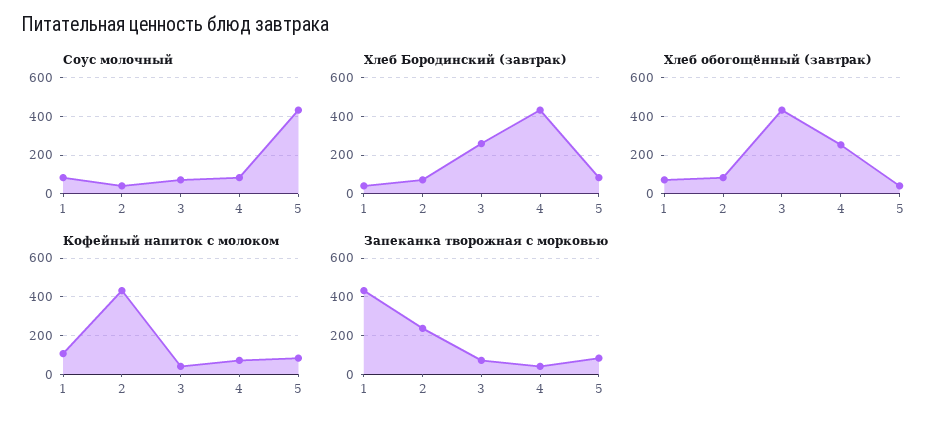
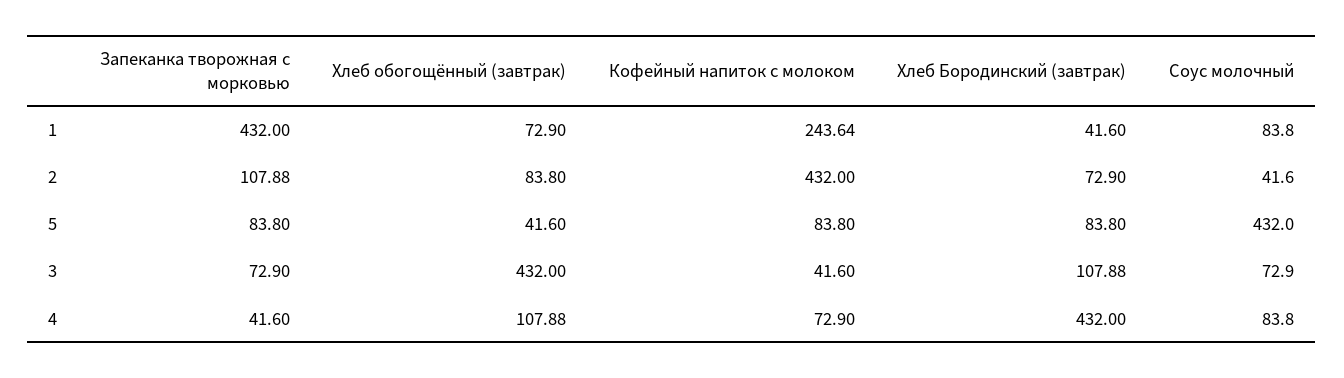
Хлеб Бородинский (завтрак), 3: 250 -> 107.88
Хлеб обогощённый (завтрак), 4: 250 -> 107.88
Кофейный напиток с молоком, 1: 100 -> 243.64
Запеканка творожная с морковью, 2: 250 -> 107.88

